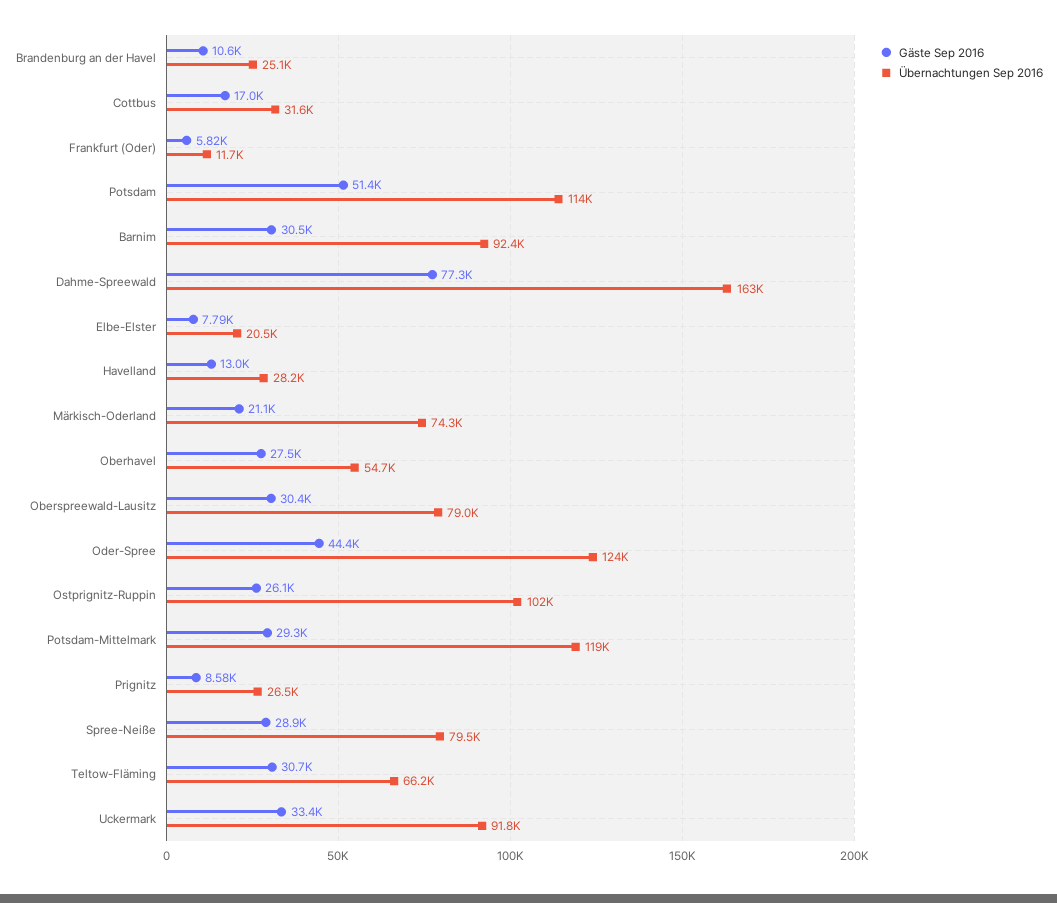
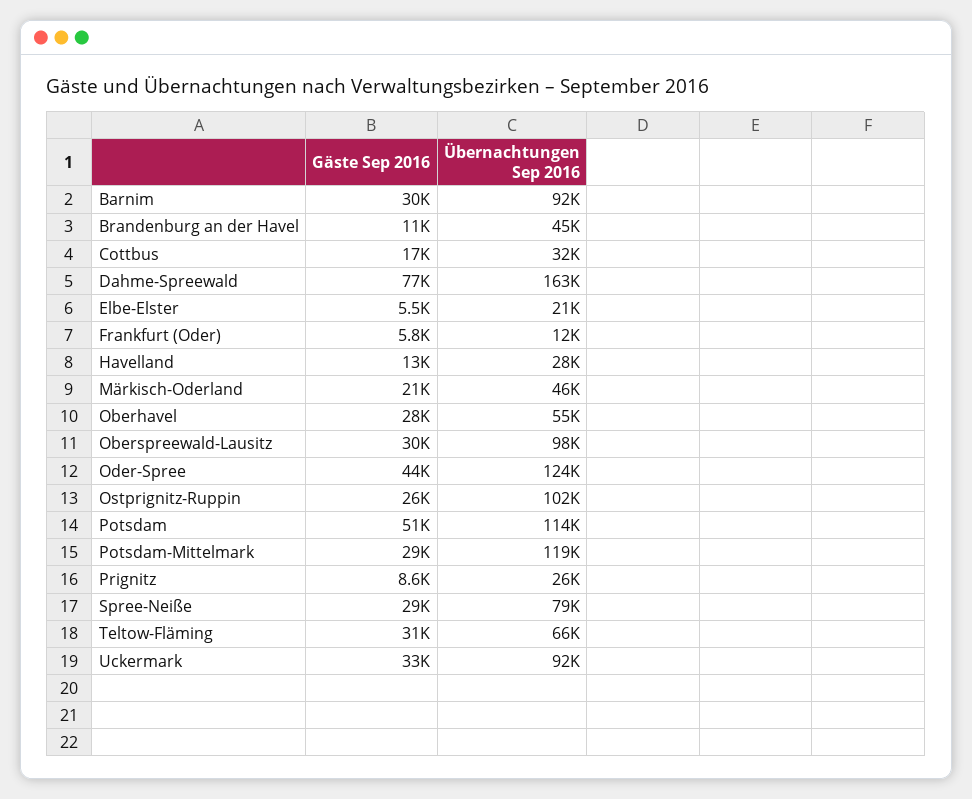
Übernachtungen Sep 2016, Brandenburg an der Havel: 25100 -> 45000
Gäste Sep 2016, Elbe-Elster: 7790 -> 5500
Übernachtungen Sep 2016, Märkisch-Oderland: 74300 -> 46000
Übernachtungen Sep 2016, Oberspreewald-Lausitz: 79000 -> 98000

